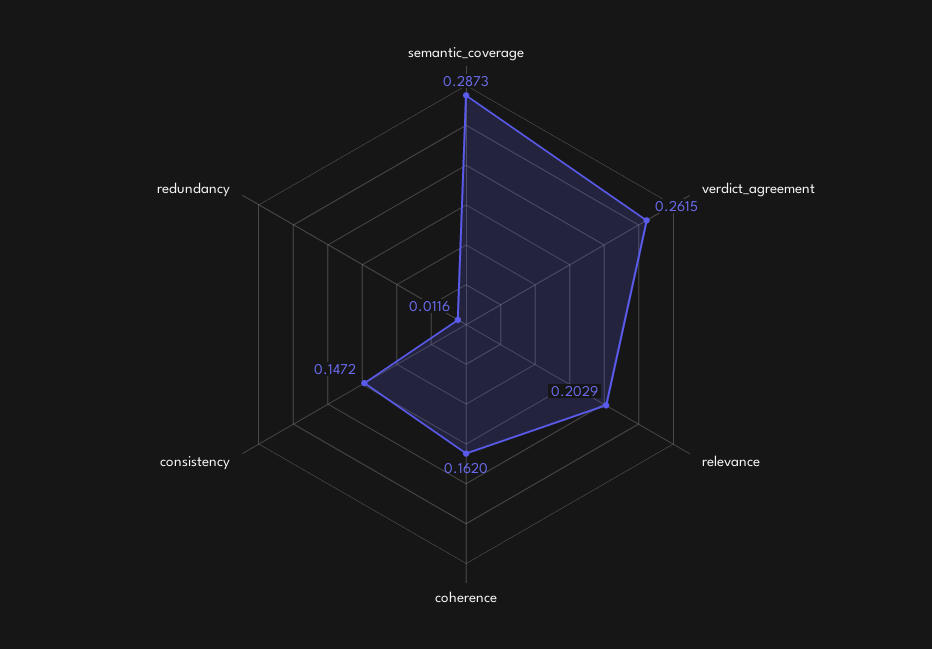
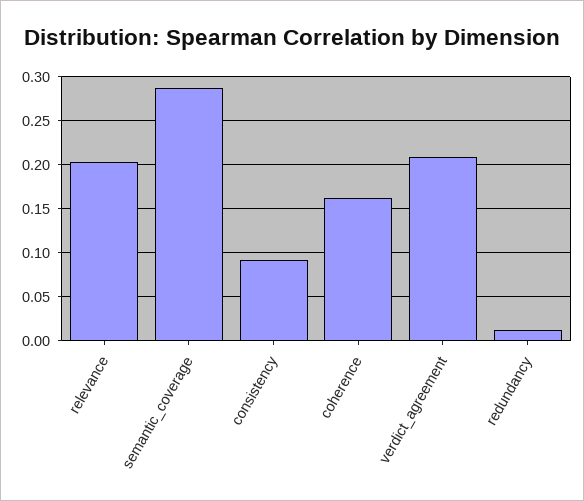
verdict_agreement: 0.2615 -> 0.21
consistency: 0.1472 -> 0.09

